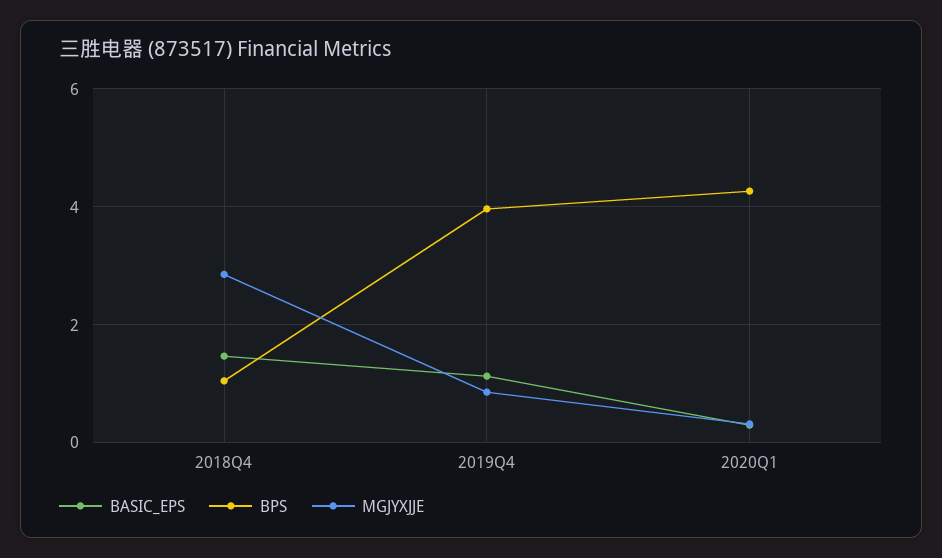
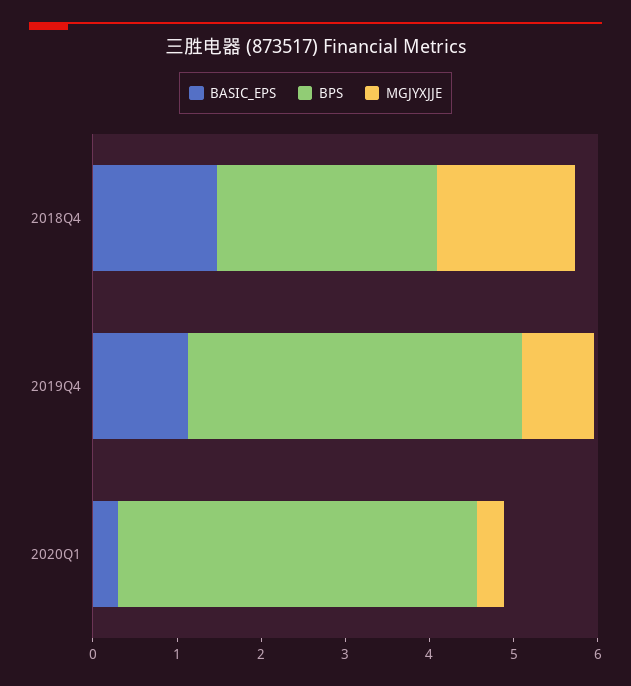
BPS, 2018Q4: 1 -> 2.6
MGJYXJJE, 2018Q4: 2.8 -> 1.6

